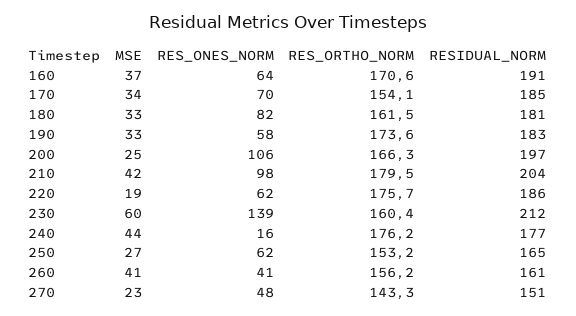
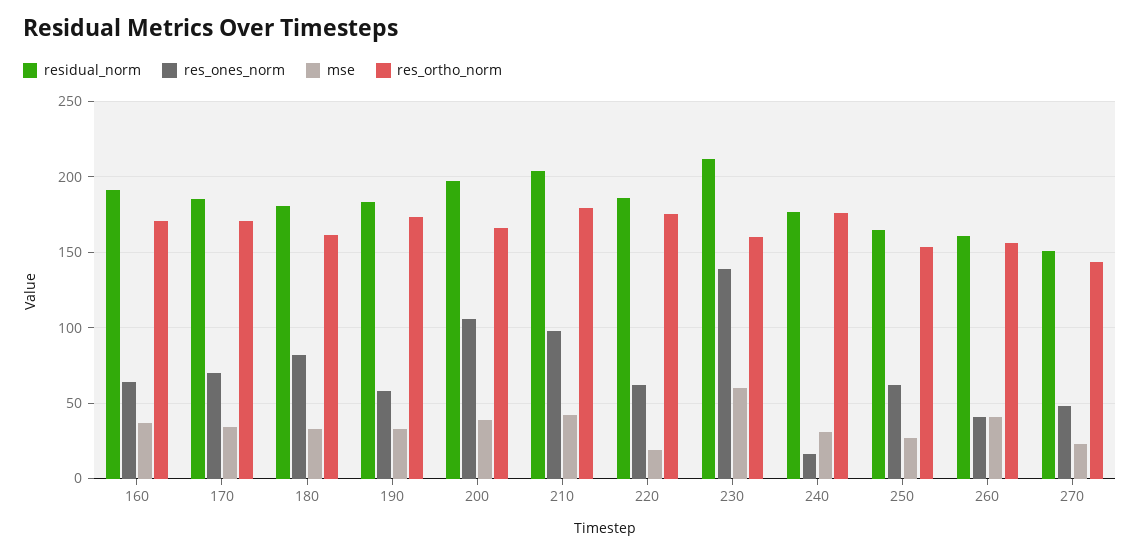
RES_ORTHO_NORM, 170: 154.1 -> 170
MSE, 200: 25 -> 40
MSE, 240: 44 -> 30

